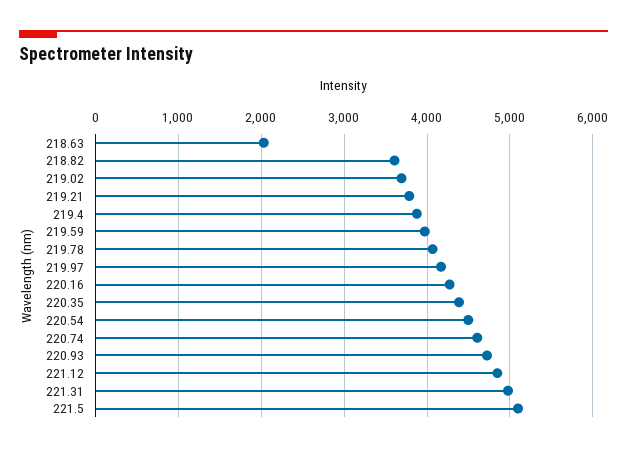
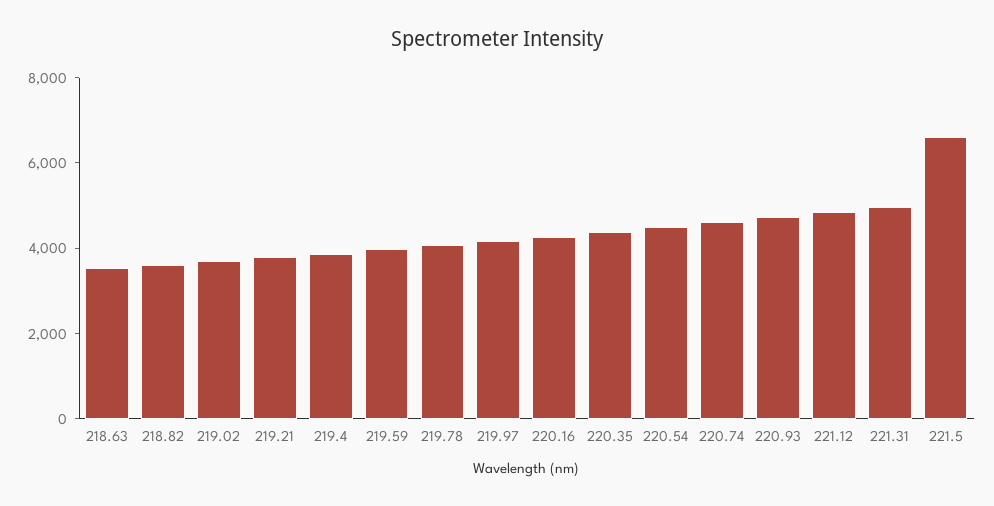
218.63: 2000 -> 3500
221.5: 5100 -> 6500

